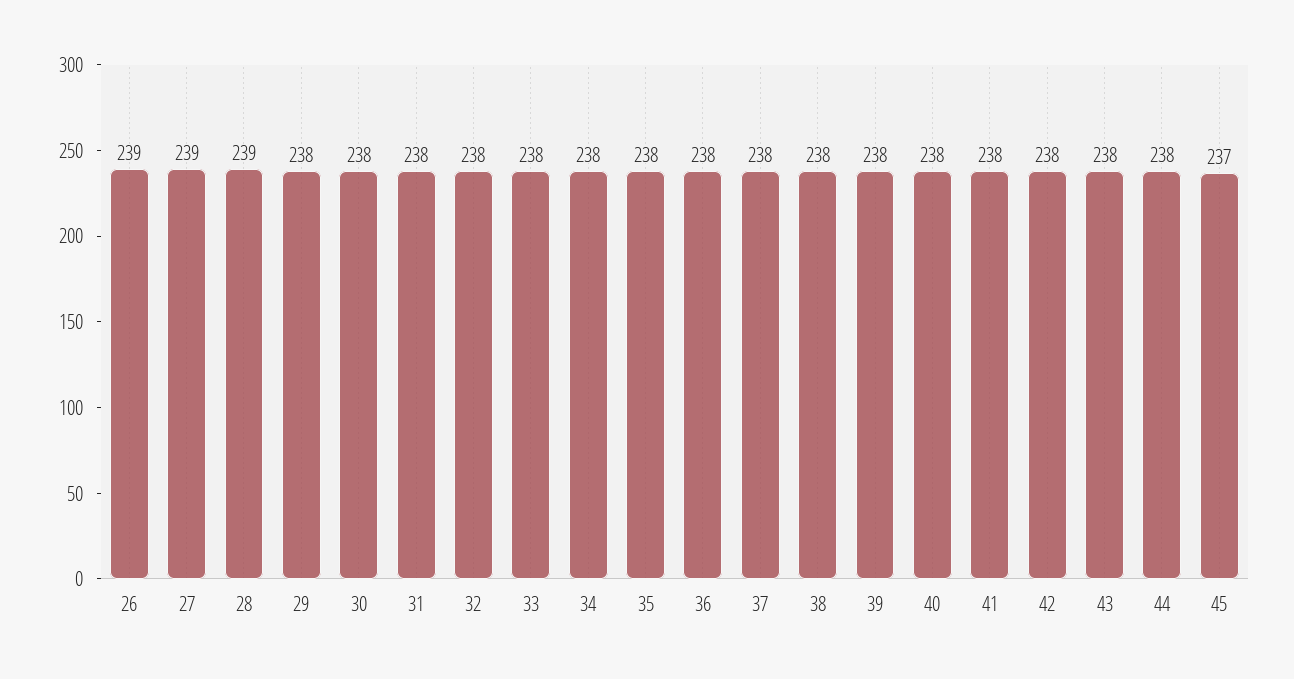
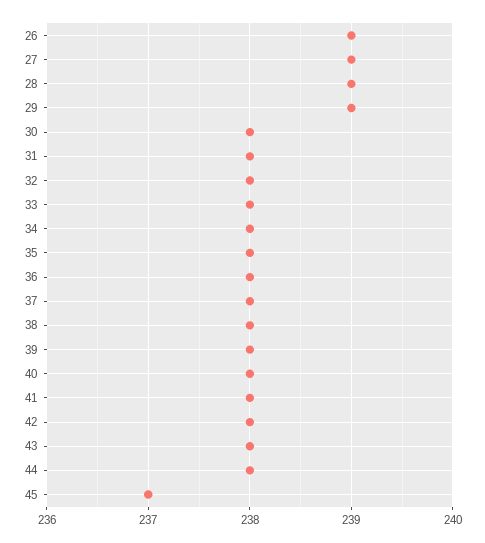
29: 238 -> 239

